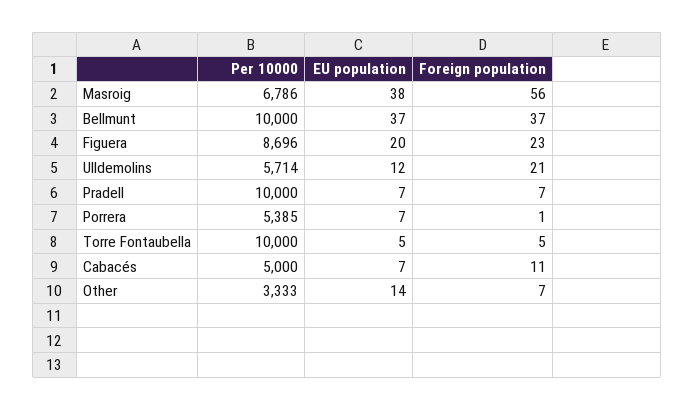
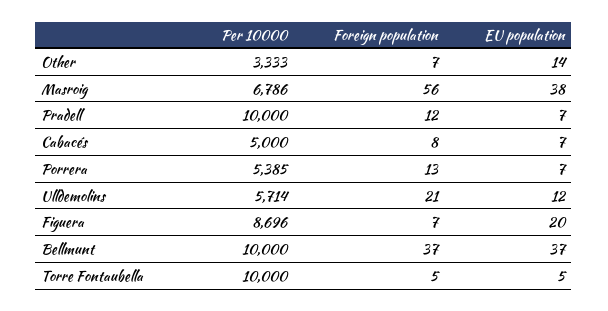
Foreign population, Figuera: 23 -> 7
Foreign population, Pradell: 7 -> 12
Foreign population, Porrera: 1 -> 13
Foreign population, Cabacés: 11 -> 8

